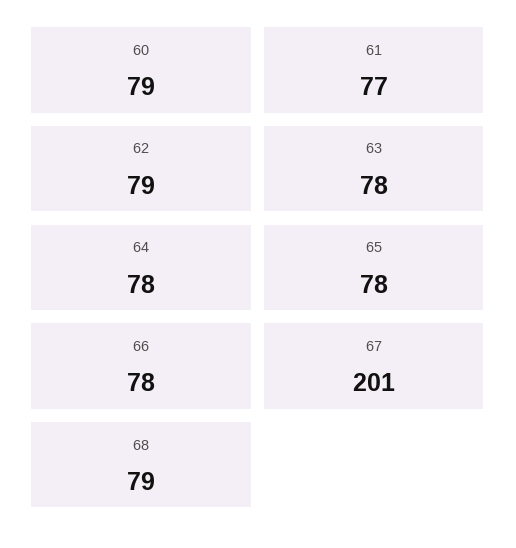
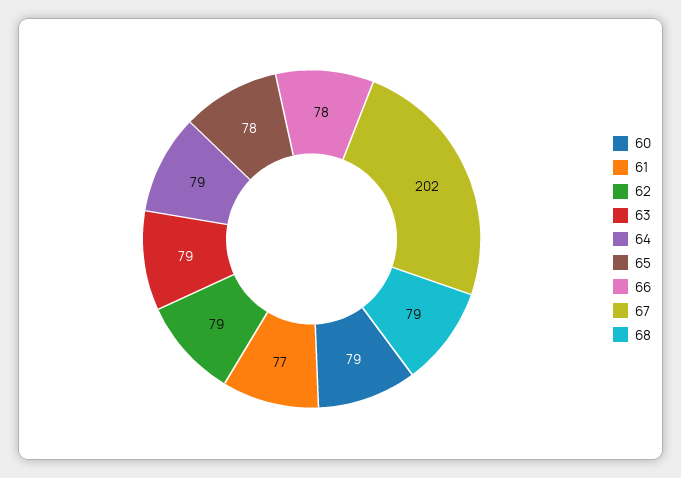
63: 78 -> 79
64: 78 -> 79
67: 201 -> 202

